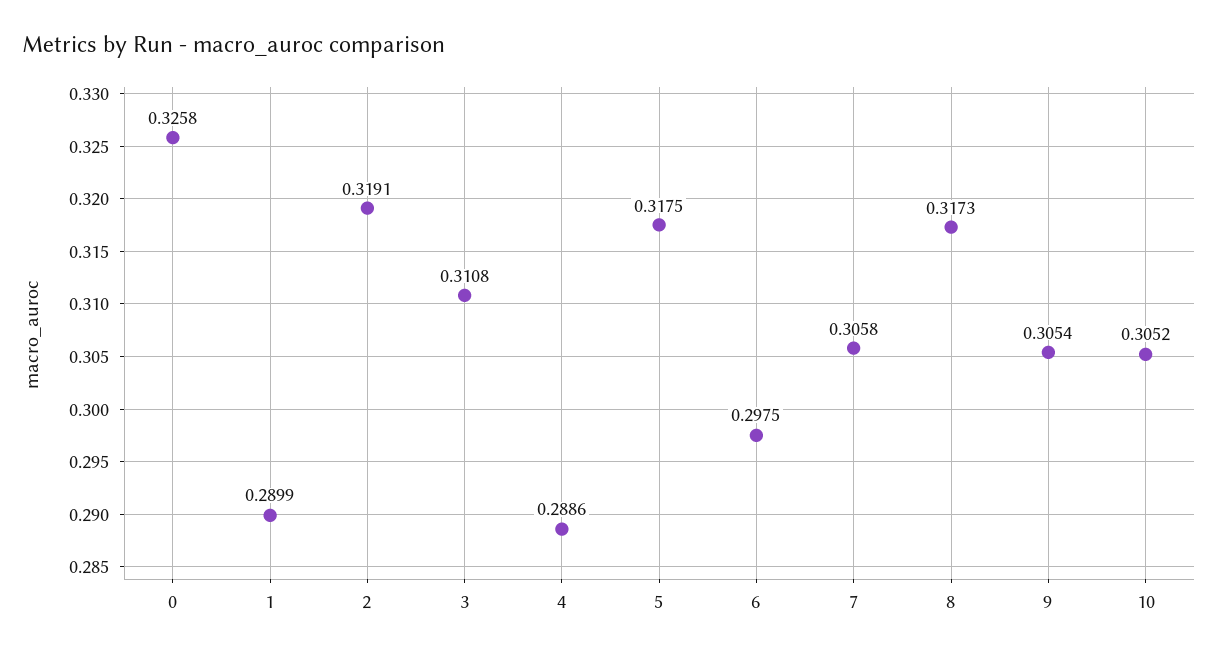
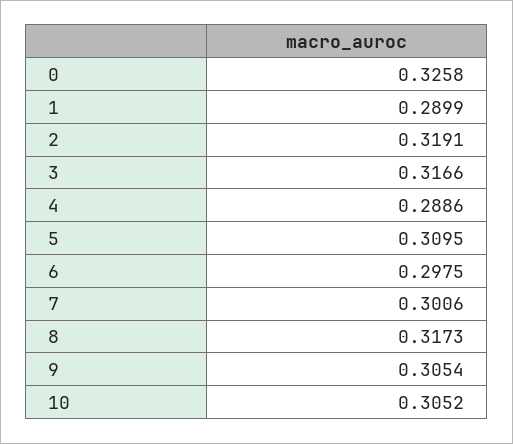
3: 0.3108 -> 0.3166
5: 0.3175 -> 0.3095
7: 0.3058 -> 0.3006

